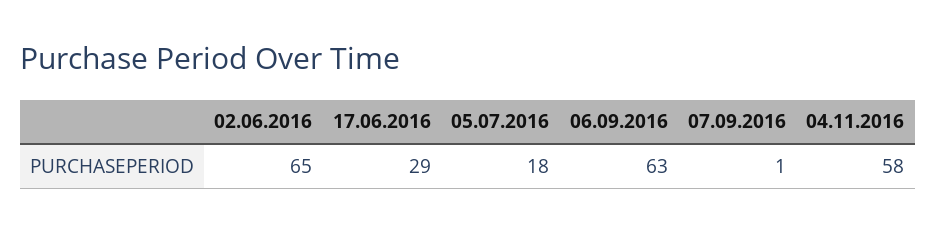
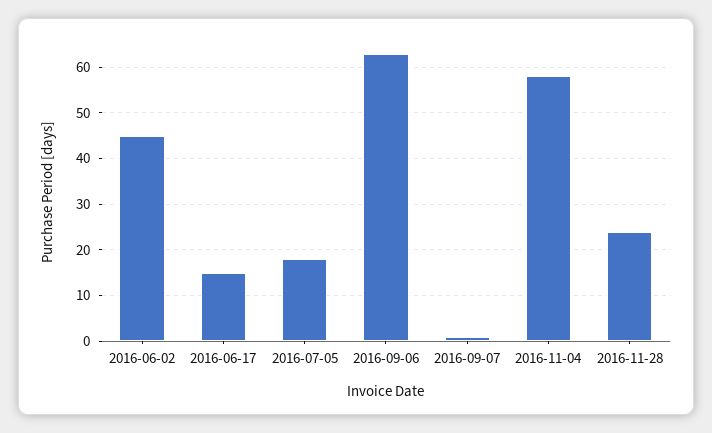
02.06.2016: 65 -> 45
17.06.2016: 29 -> 15
2016-11-28: none -> 25

